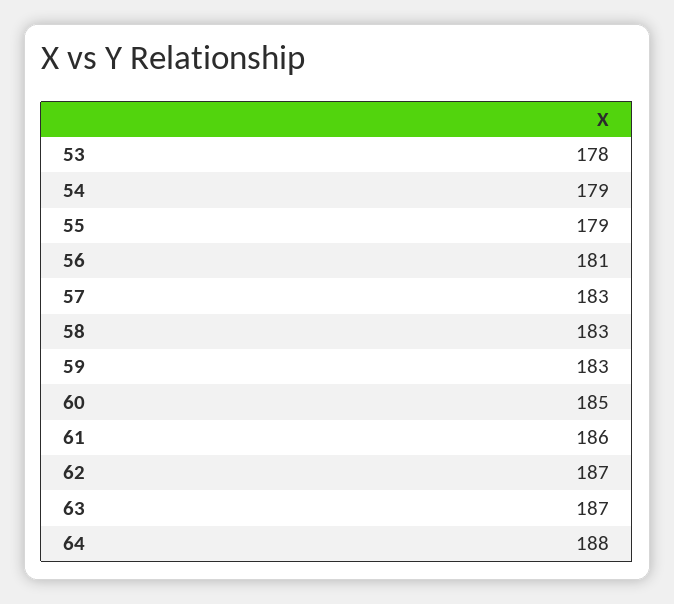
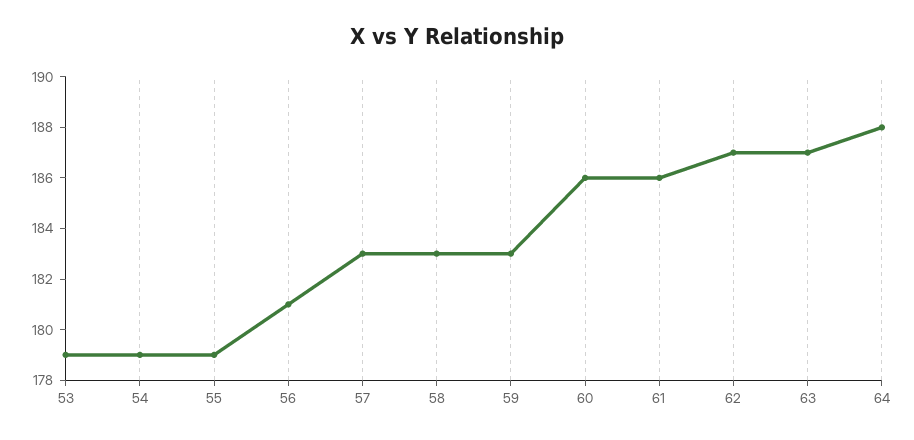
53: 178 -> 179
60: 185 -> 186

